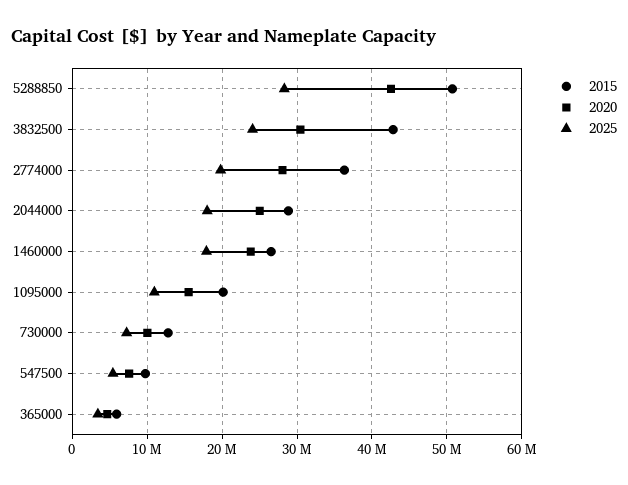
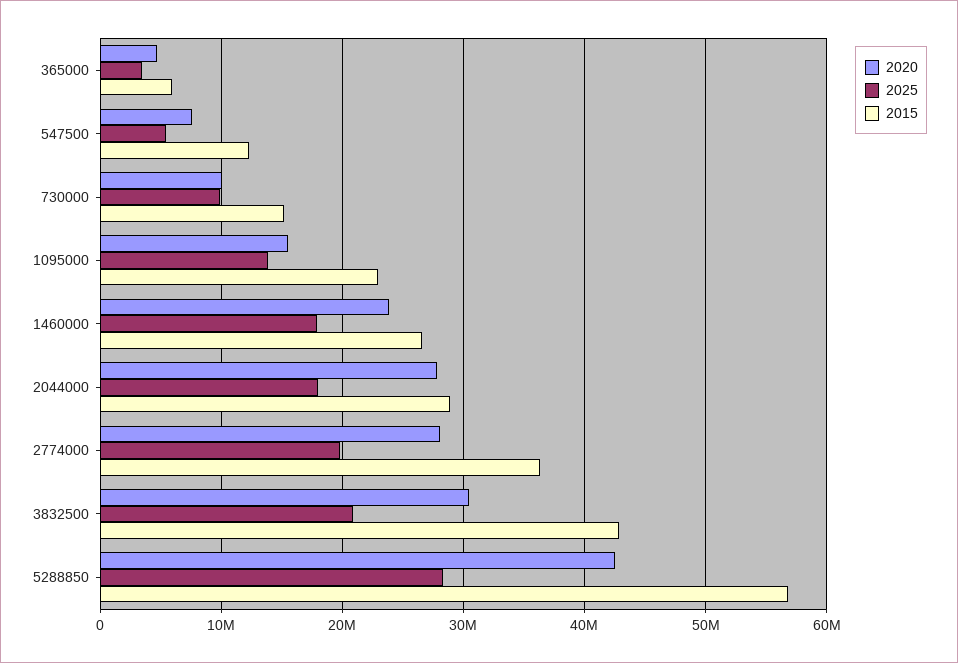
2015, 5288850: 51000000 -> 57000000
2025, 3832500: 24000000 -> 21000000
2020, 2044000: 25000000 -> 28000000
2015, 1095000: 20000000 -> 23000000
2025, 1095000: 11000000 -> 14000000
2015, 730000: 13000000 -> 15000000
2025, 730000: 7000000 -> 10000000
2015, 547500: 10000000 -> 12000000

